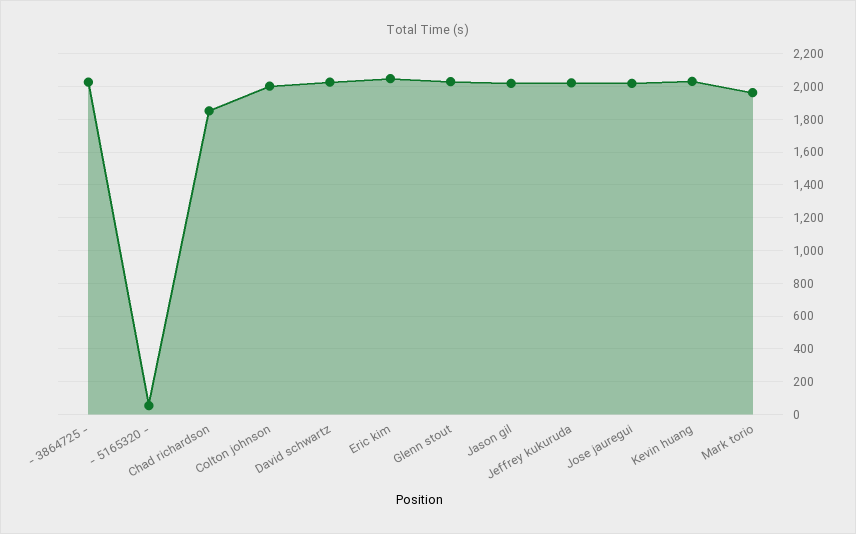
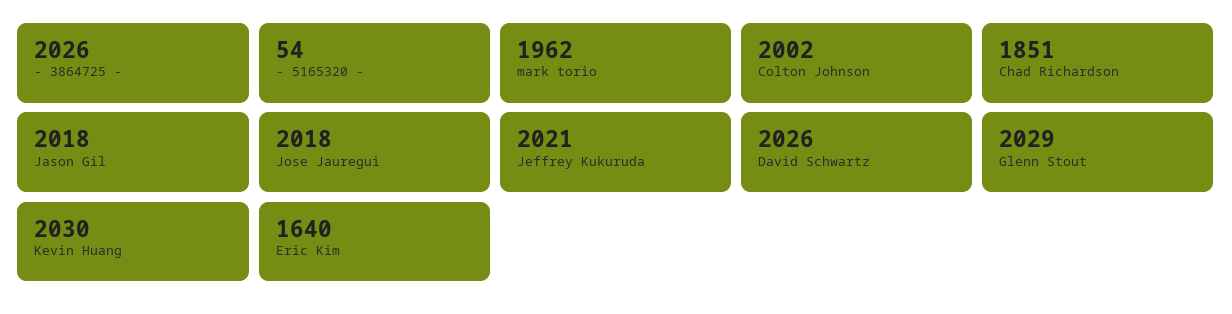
Eric kim: 2050 -> 1640

